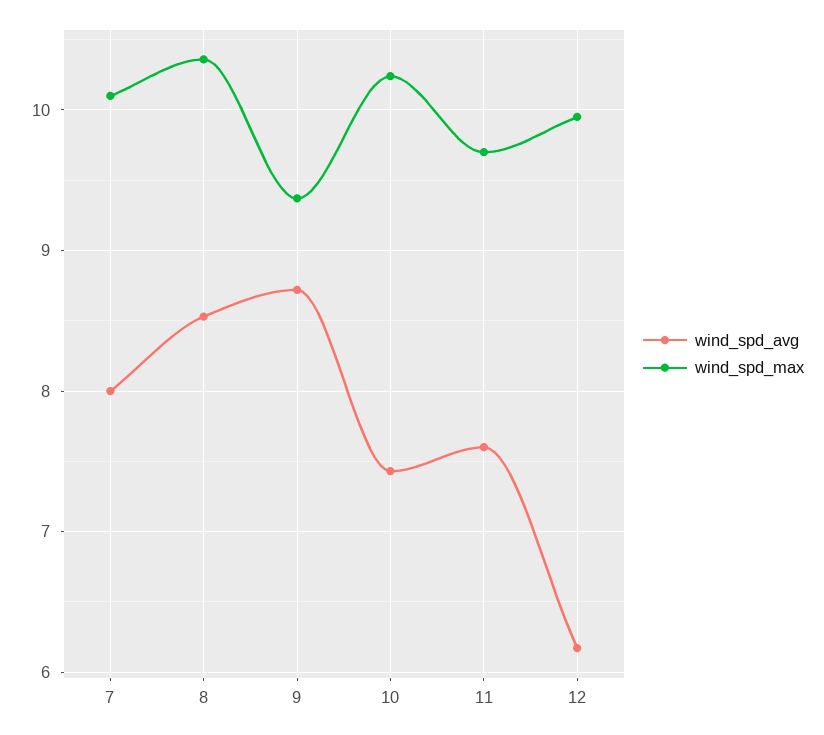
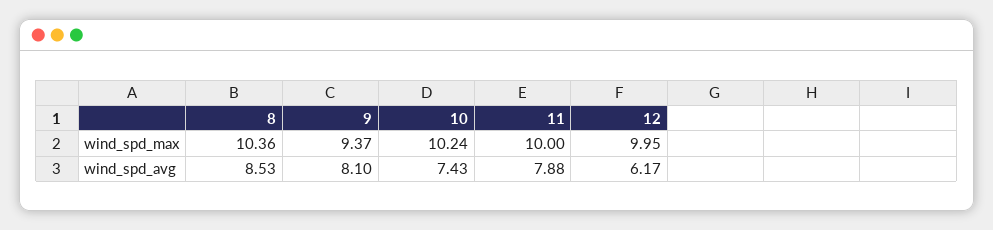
wind_spd_avg, 7: 8 -> none
wind_spd_max, 7: 10.1 -> none
wind_spd_avg, 9: 8.7 -> 8.1
wind_spd_avg, 11: 7.6 -> 7.88
wind_spd_max, 11: 9.7 -> 10

